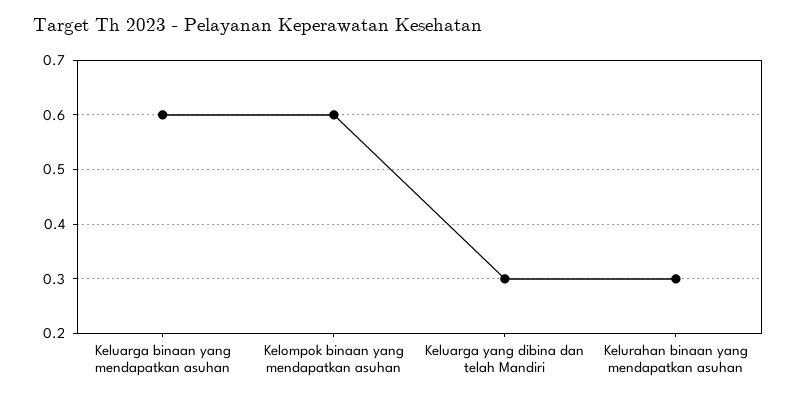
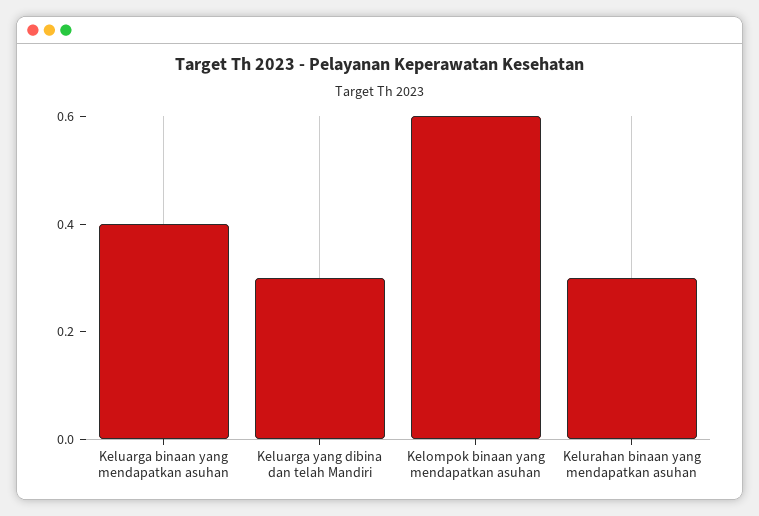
Keluarga binaan yang mendapatkan asuhan: 0.6 -> 0.4

